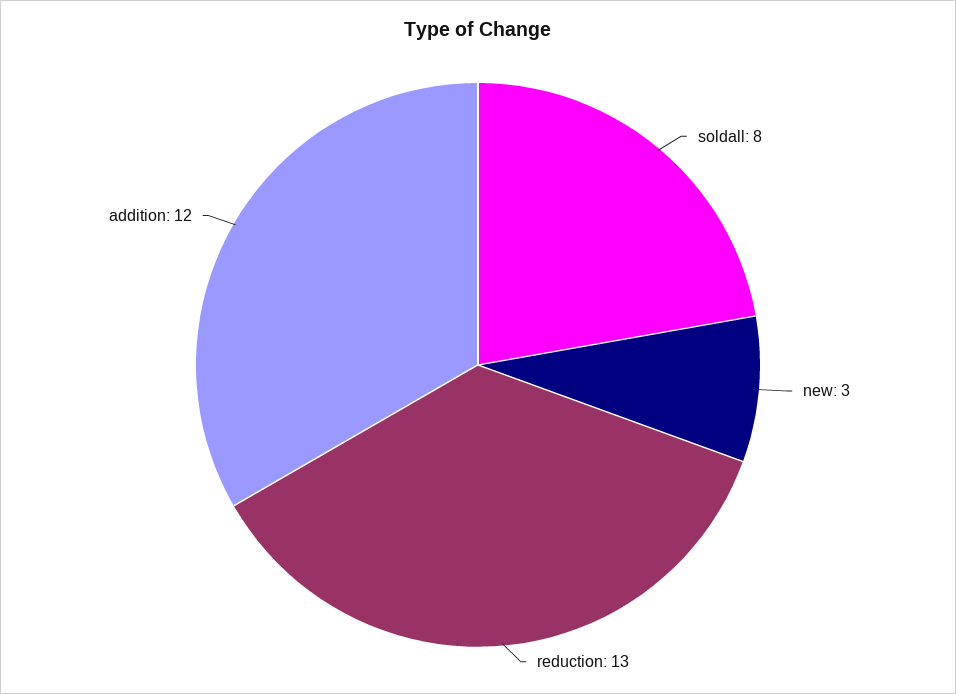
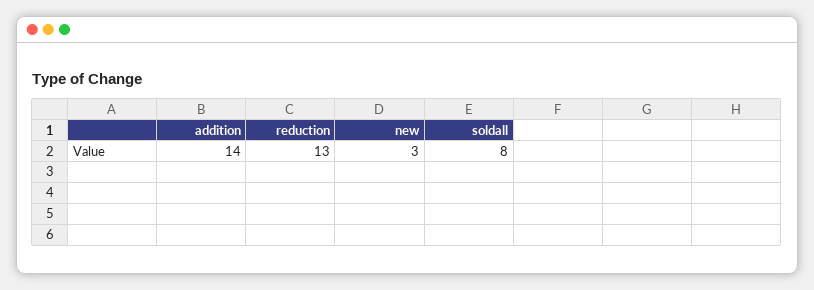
addition: 12 -> 14

